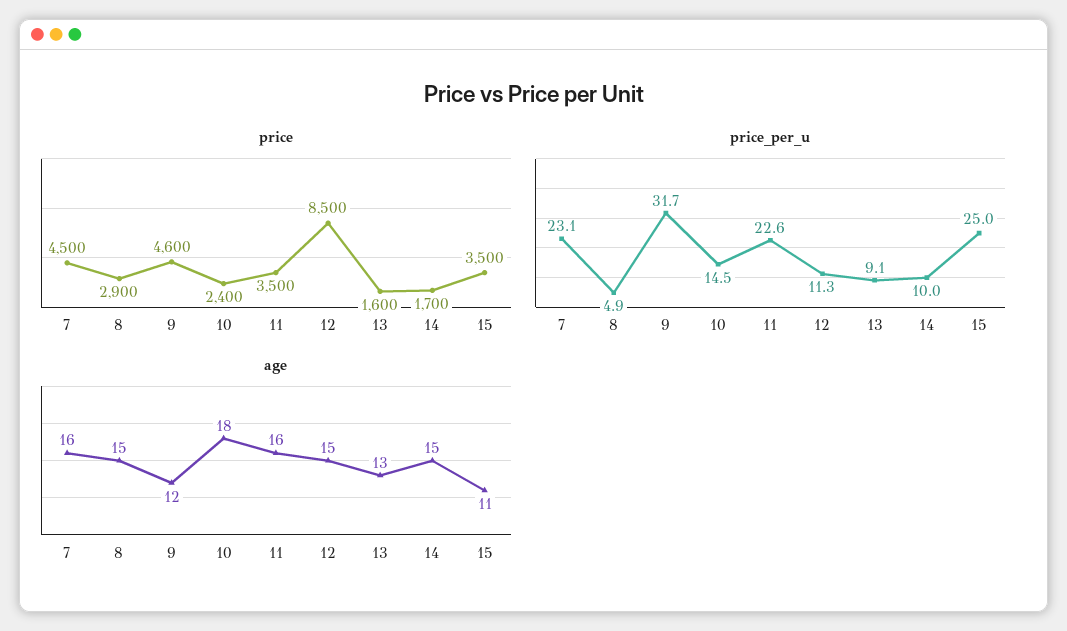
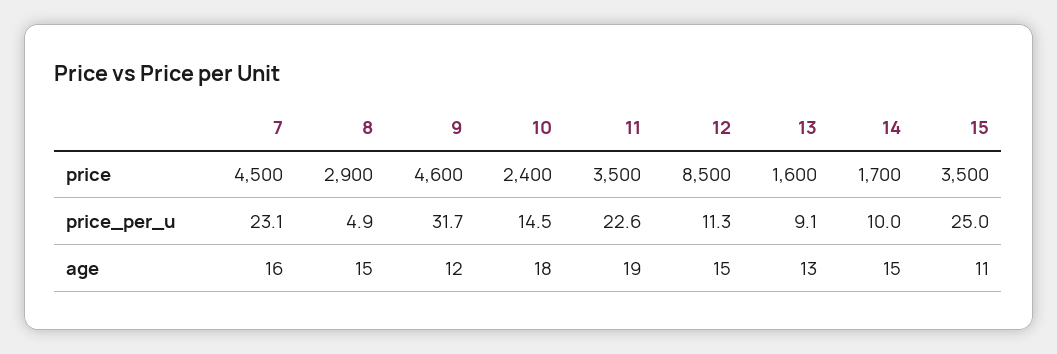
age, 11: 16 -> 19

